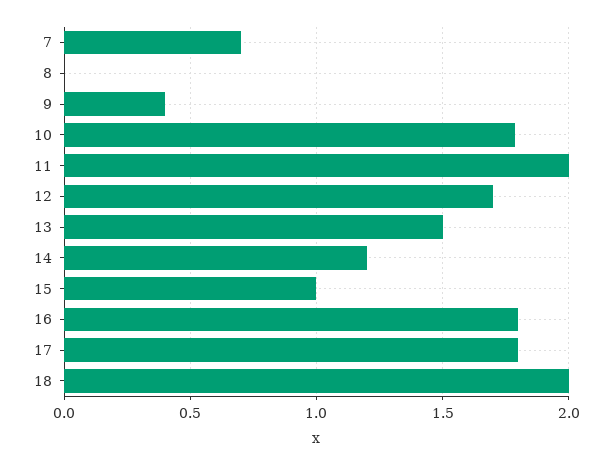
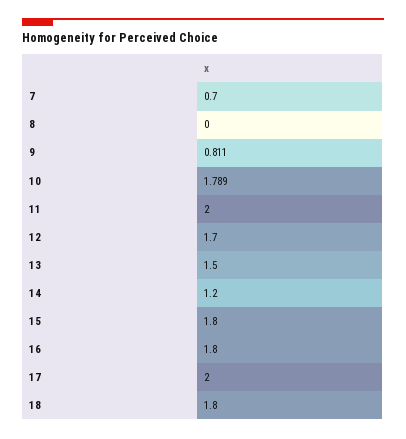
9: 0.4 -> 0.811
15: 1 -> 1.8
17: 1.8 -> 2
18: 2 -> 1.8

